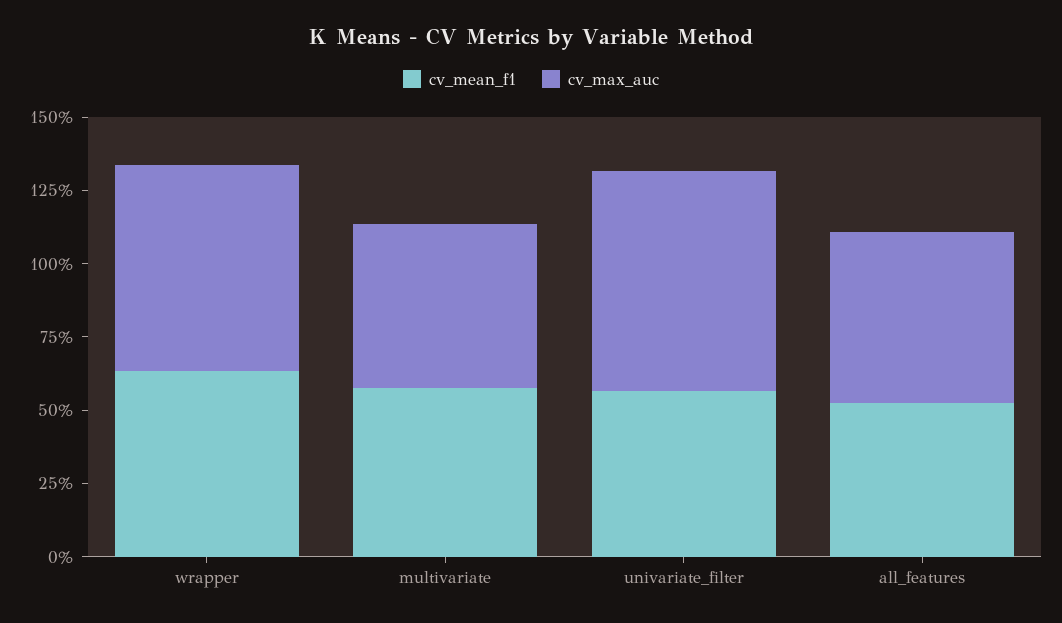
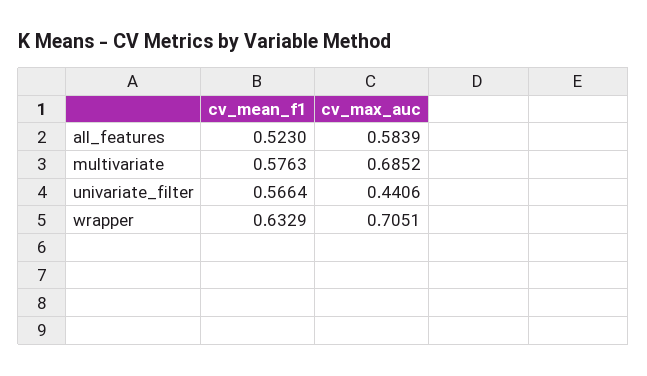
cv_max_auc, multivariate: 0.55 -> 0.6852
cv_max_auc, univariate_filter: 0.75 -> 0.4406

